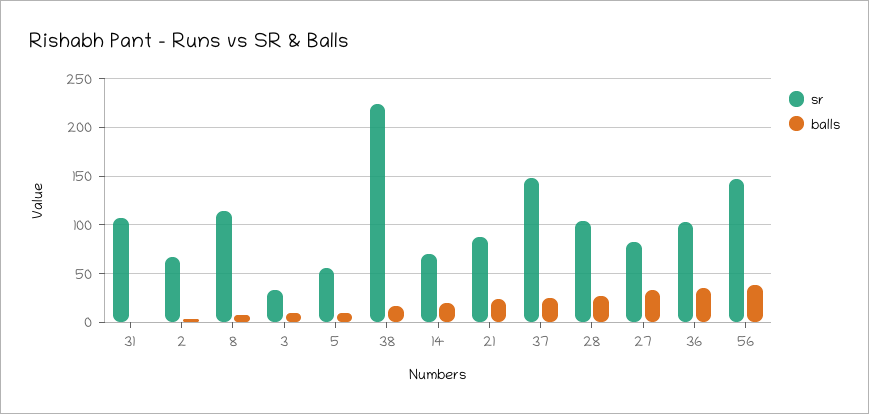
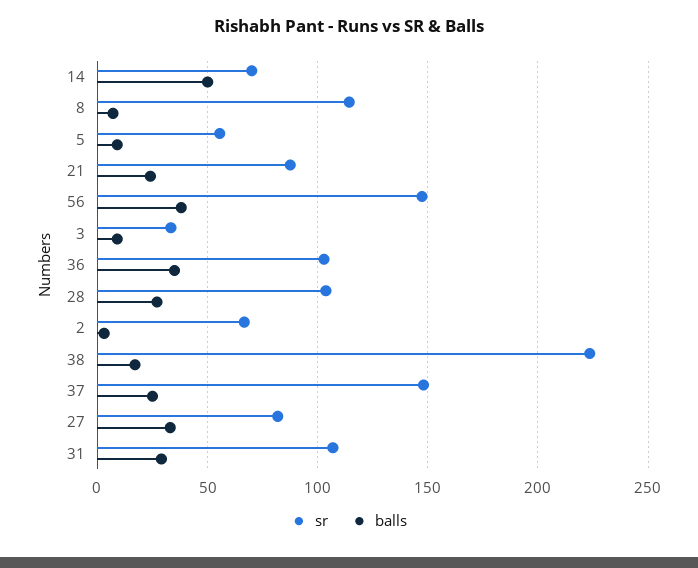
balls, 31: 0 -> 30
balls, 14: 20 -> 50

